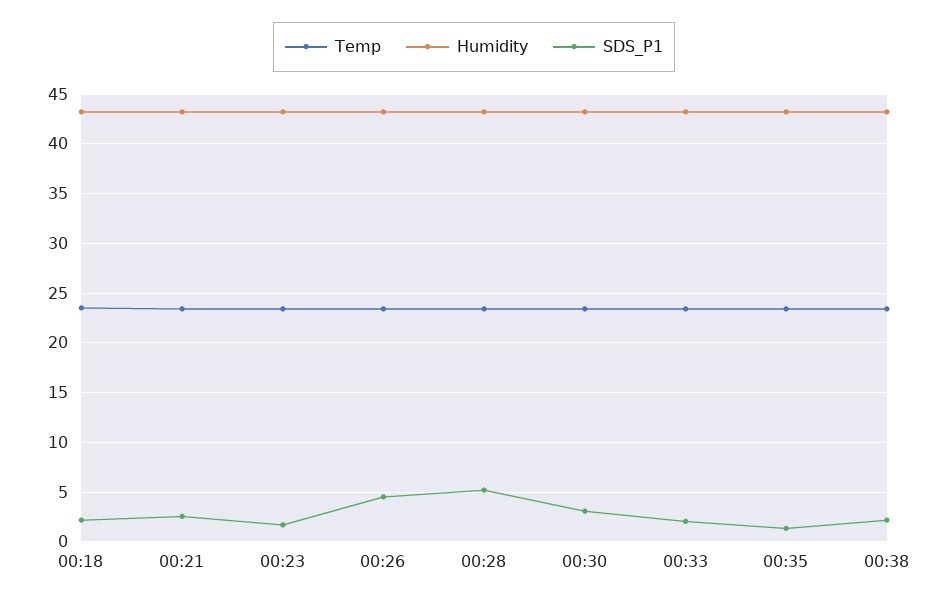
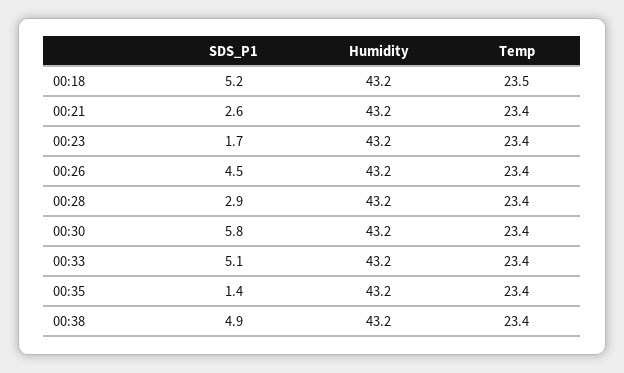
SDS_P1, 00:18: 2 -> 5.2
SDS_P1, 00:28: 5 -> 2.9
SDS_P1, 00:30: 3 -> 5.8
SDS_P1, 00:33: 2 -> 5.1
SDS_P1, 00:38: 2 -> 4.9

